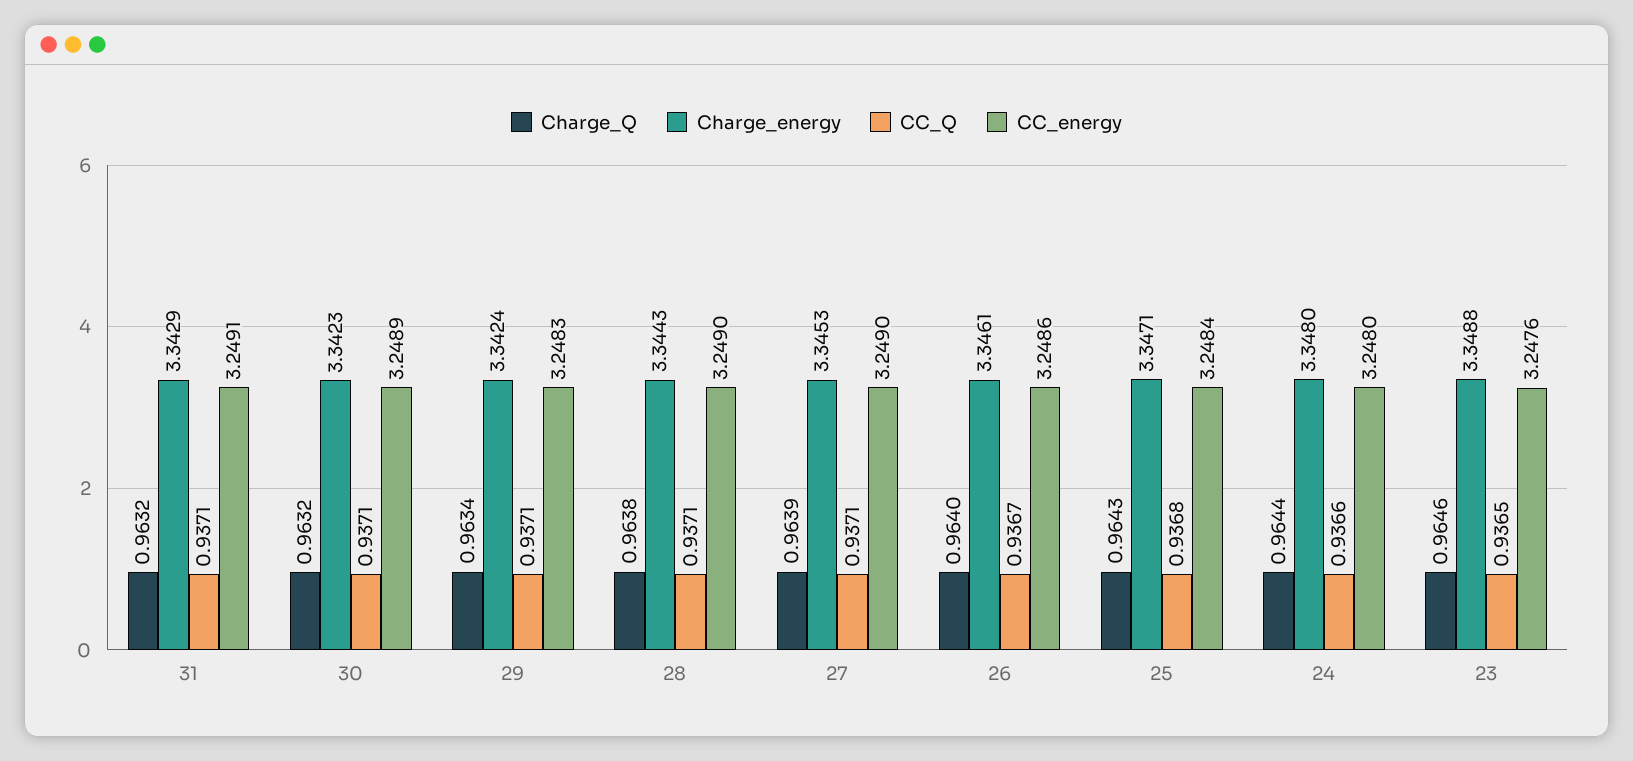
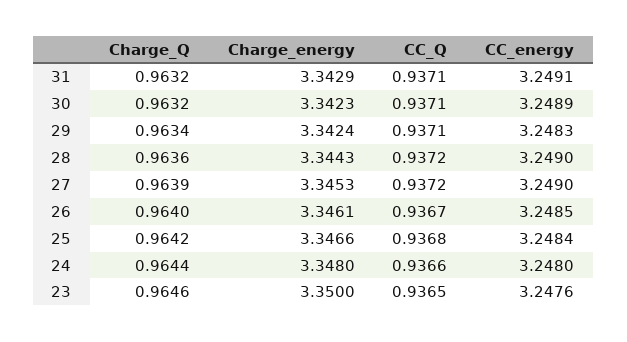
Charge_Q, 28: 0.9638 -> 0.9636
CC_Q, 28: 0.9371 -> 0.9372
CC_Q, 27: 0.9371 -> 0.9372
CC_energy, 26: 3.2486 -> 3.2485
Charge_Q, 25: 0.9643 -> 0.9642
Charge_energy, 25: 3.3471 -> 3.3466
Charge_energy, 23: 3.3488 -> 3.35

